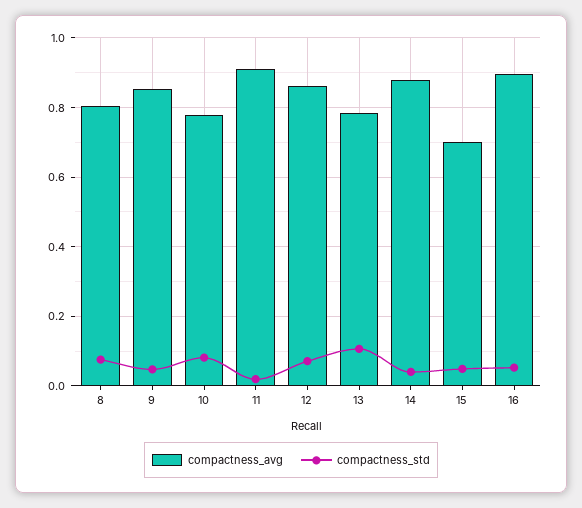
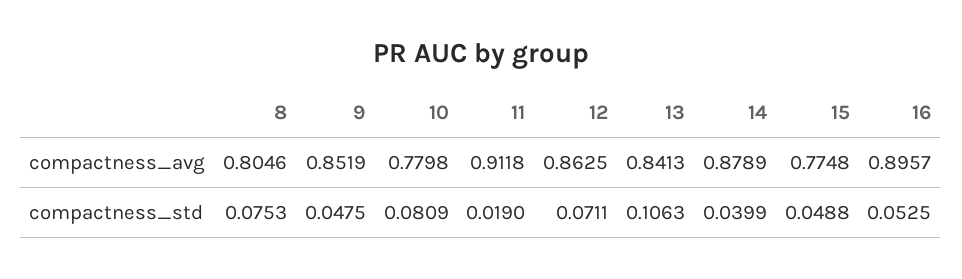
compactness_avg, 13: 0.78 -> 0.8413
compactness_avg, 15: 0.7 -> 0.7748

